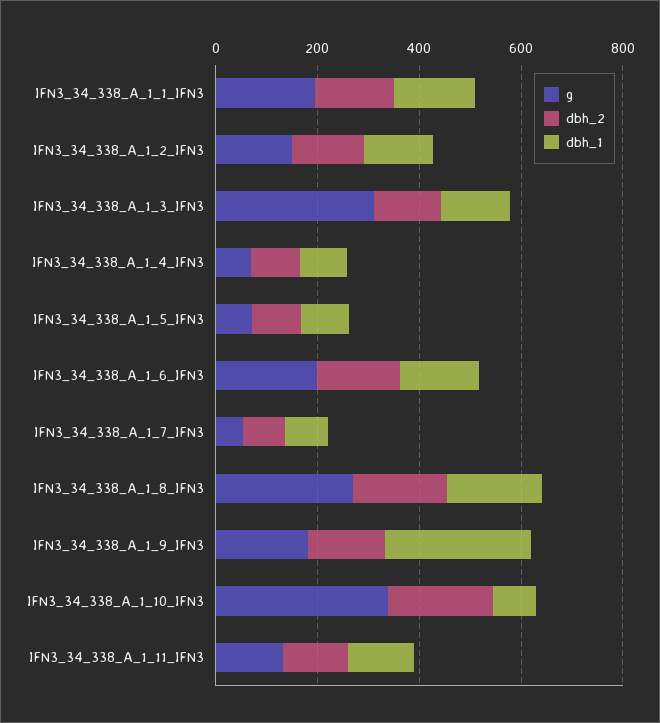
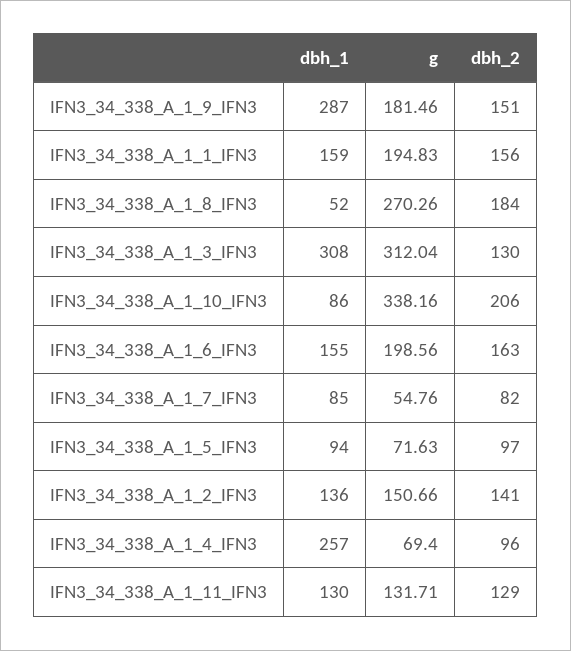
dbh_1, IFN3_34_338_A_1_3_IFN3: 150 -> 308
dbh_1, IFN3_34_338_A_1_4_IFN3: 100 -> 257
dbh_1, IFN3_34_338_A_1_8_IFN3: 200 -> 52

